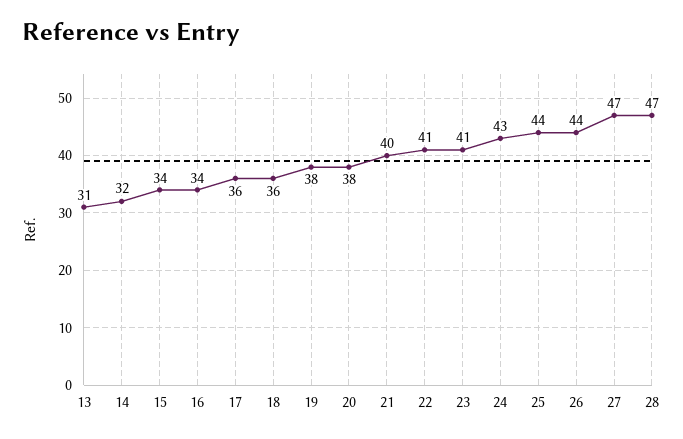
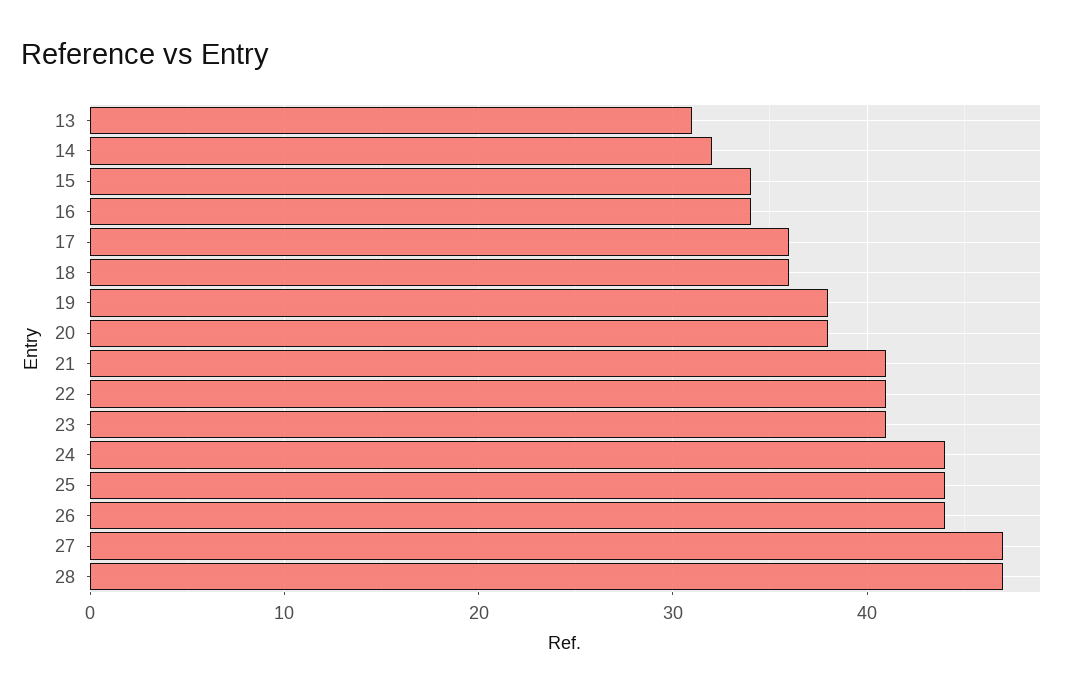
21: 40 -> 41
24: 43 -> 44

